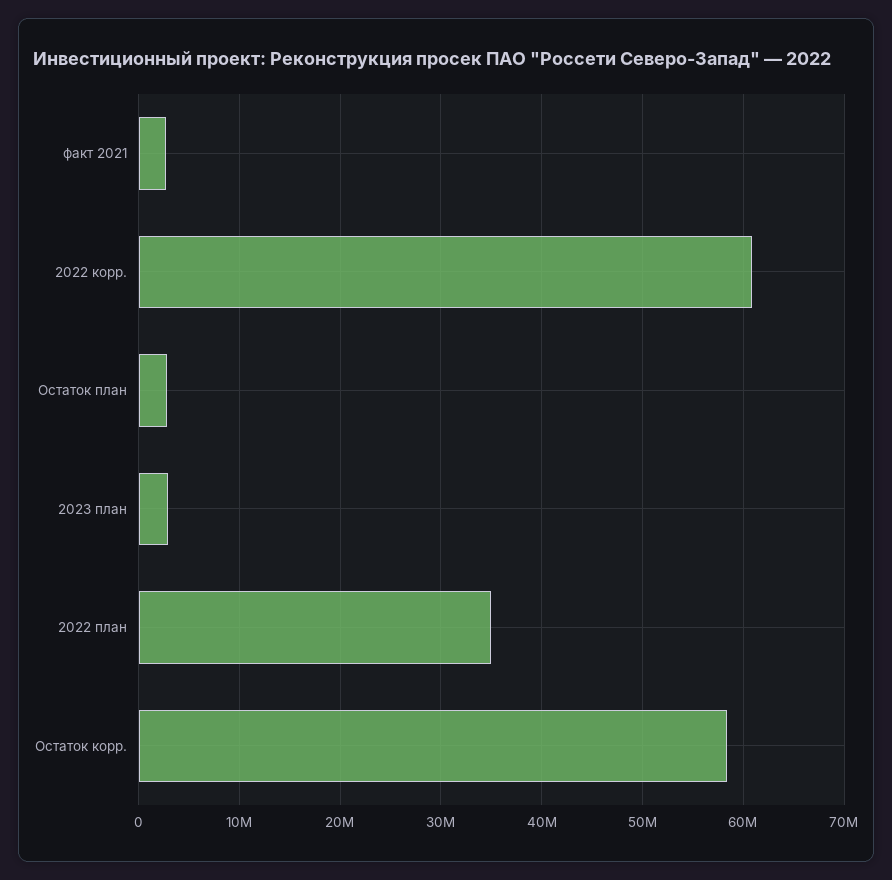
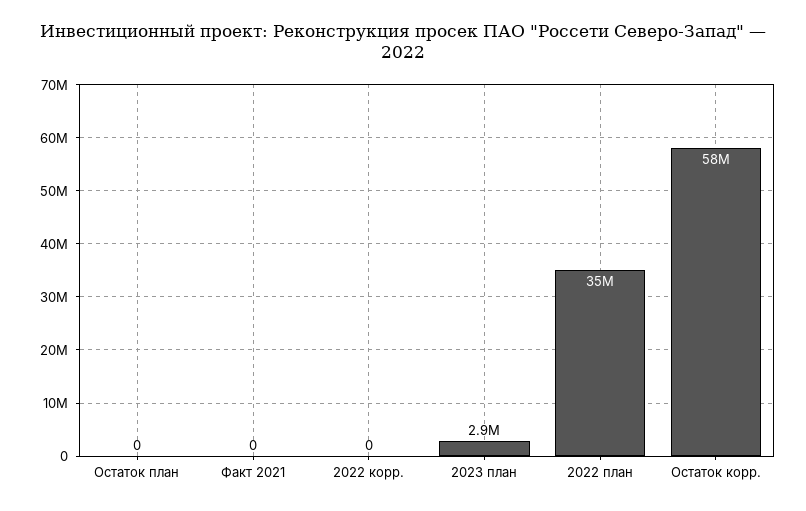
факт 2021: 3000000 -> 0
2022 корр.: 61000000 -> 0
Остаток план: 3000000 -> 0

